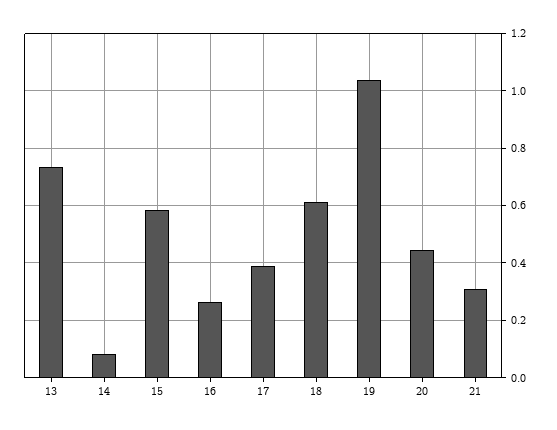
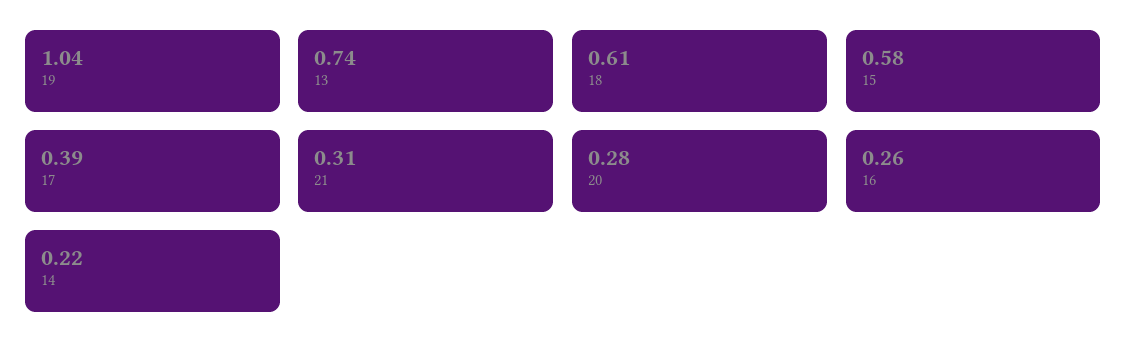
14: 0.075 -> 0.22
20: 0.45 -> 0.28

